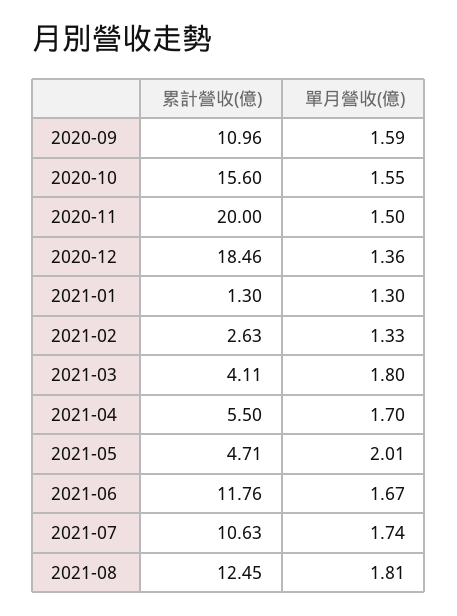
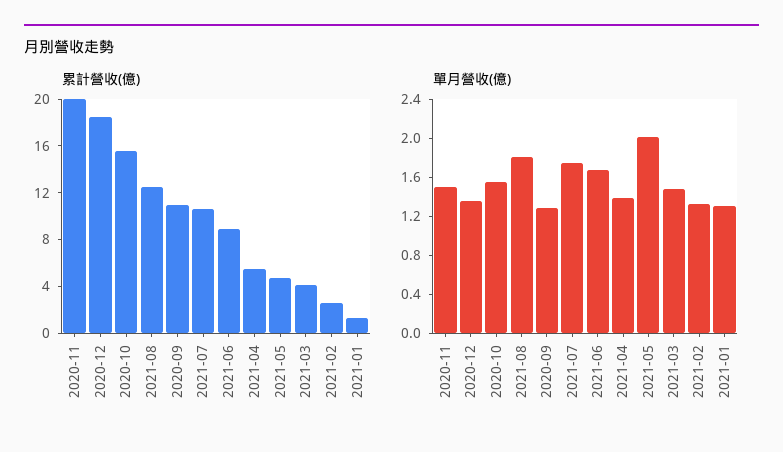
單月營收(億), 2020-09: 1.59 -> 1.3
單月營收(億), 2021-03: 1.8 -> 1.5
單月營收(億), 2021-04: 1.7 -> 1.4
累計營收(億), 2021-06: 11.76 -> 9

